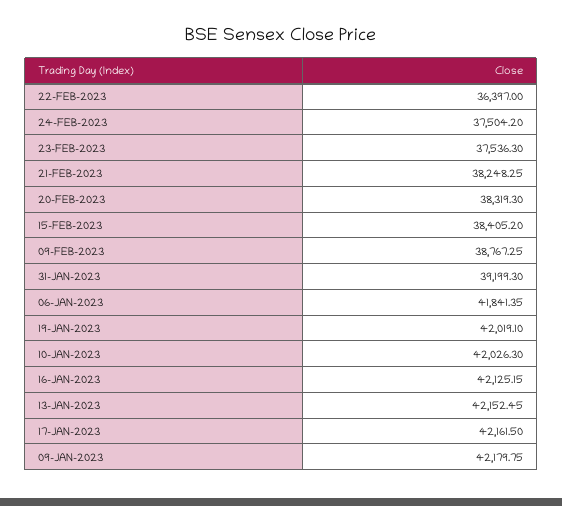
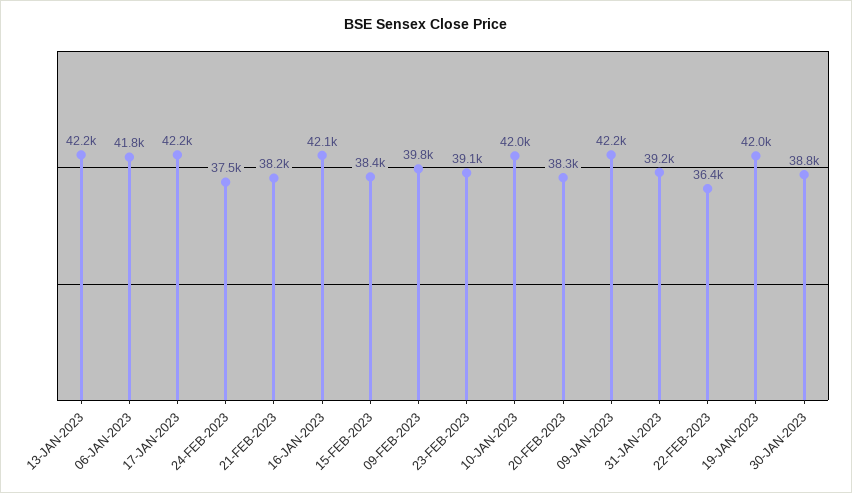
23-FEB-2023: 37536.3 -> 39100
09-FEB-2023: 38767.25 -> 39800
30-JAN-2023: none -> 38800

